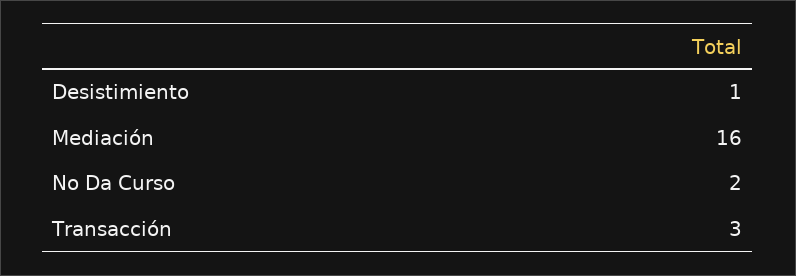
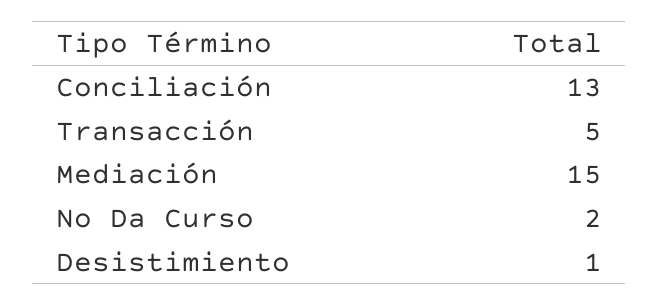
Mediación: 16 -> 15
Transacción: 3 -> 5
Conciliación: none -> 13

